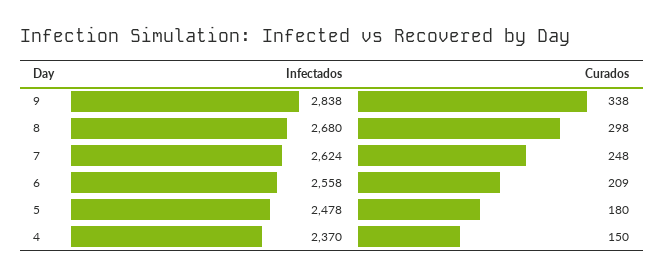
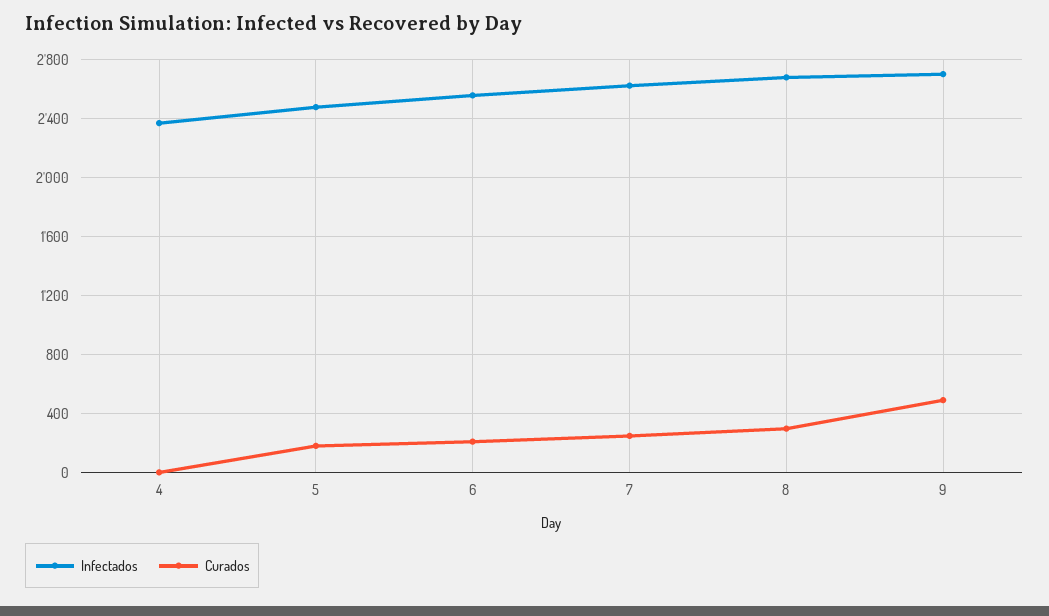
Infectados, 9: 2838 -> 2700
Curados, 9: 338 -> 500
Curados, 4: 150 -> 0

